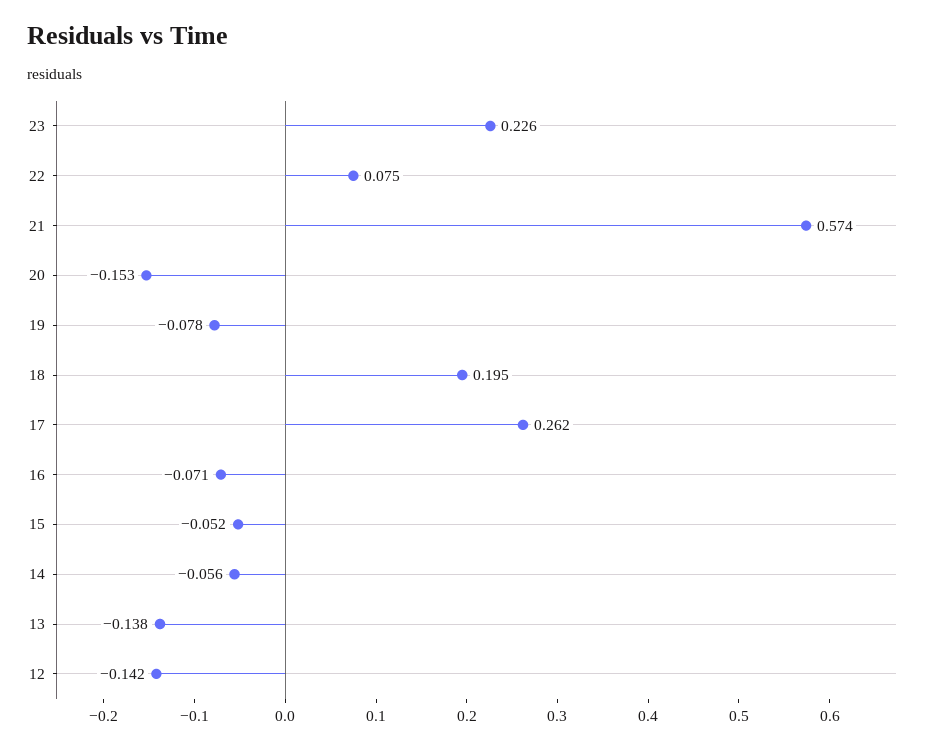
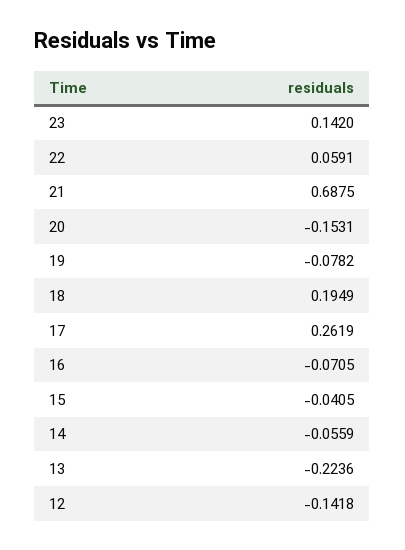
23: 0.226 -> 0.142
22: 0.075 -> 0.0591
21: 0.574 -> 0.6875
15: -0.052 -> -0.0405
13: -0.138 -> -0.2236

